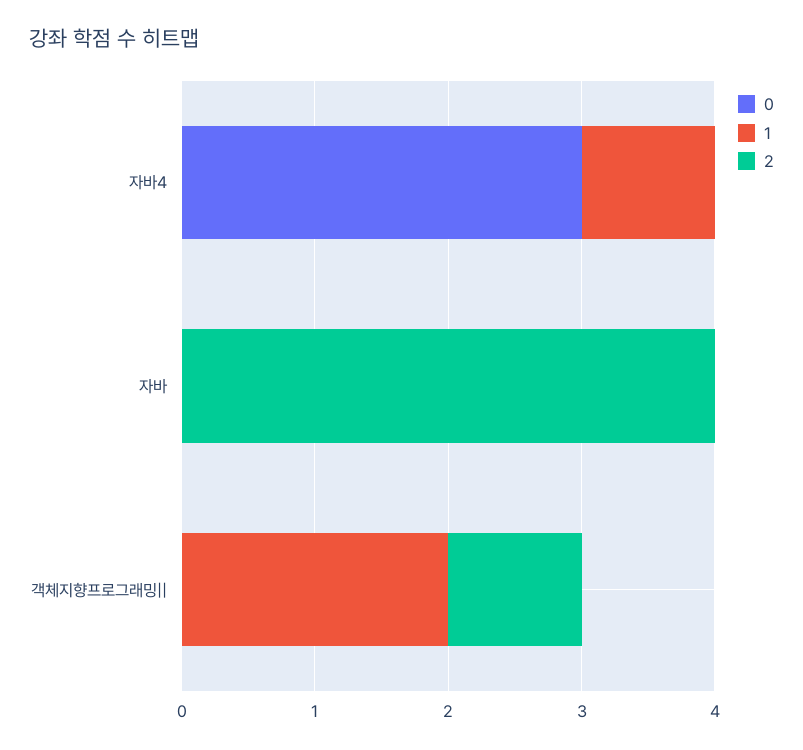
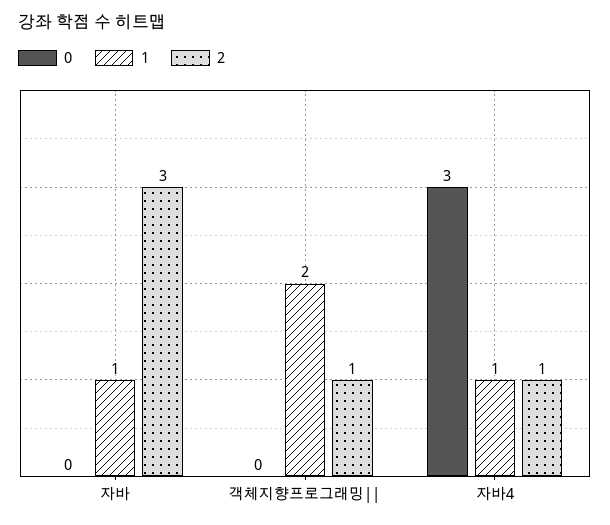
2, 자바4: 0 -> 1
1, 자바: 0 -> 1
2, 자바: 4 -> 3

